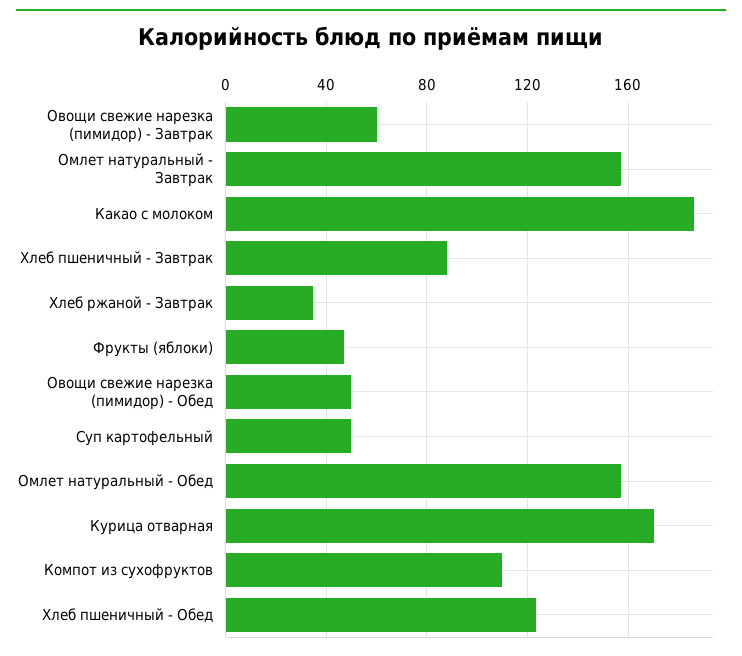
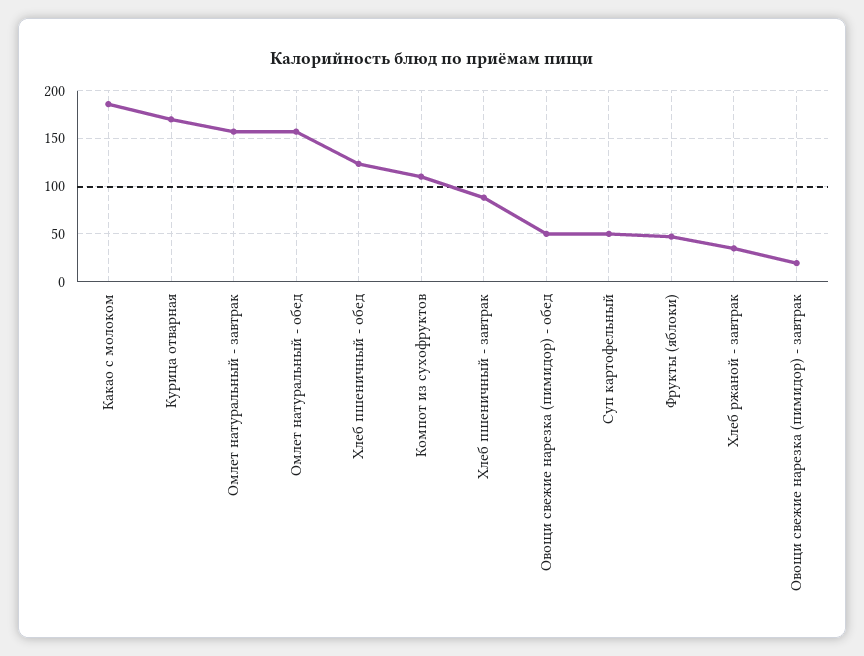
Овощи свежие нарезка (пимидор) - Завтрак: 60 -> 20

